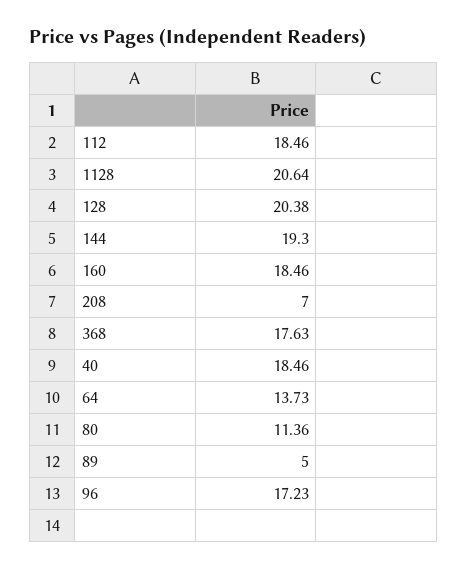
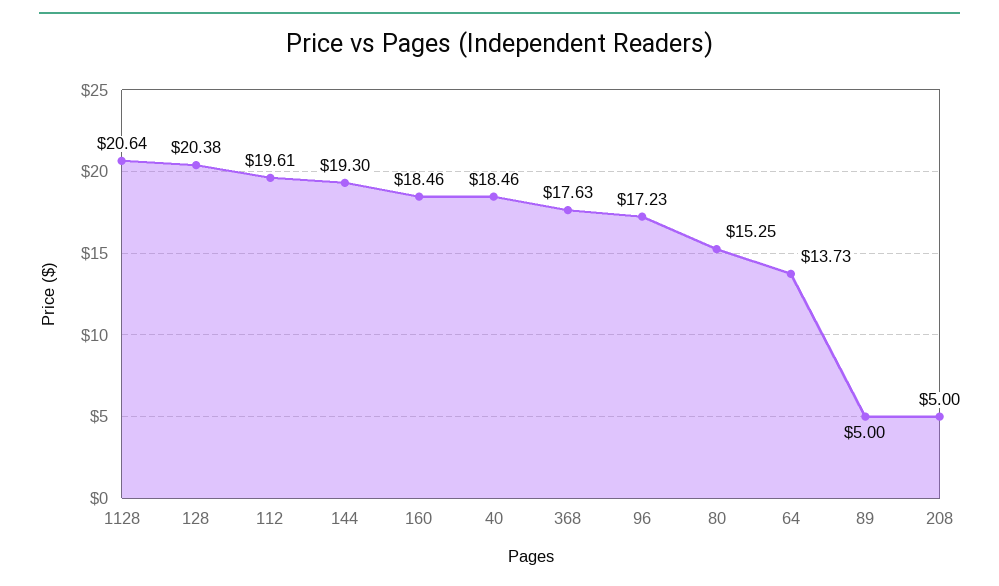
112: 18.46 -> 19.61
208: 7 -> 5
80: 11.36 -> 15.25

